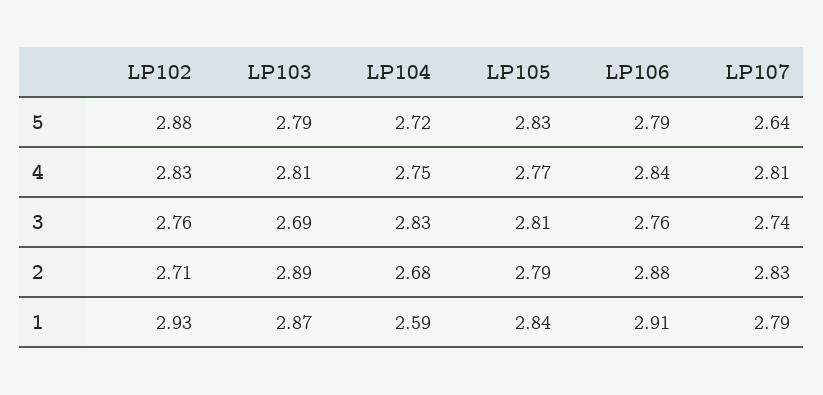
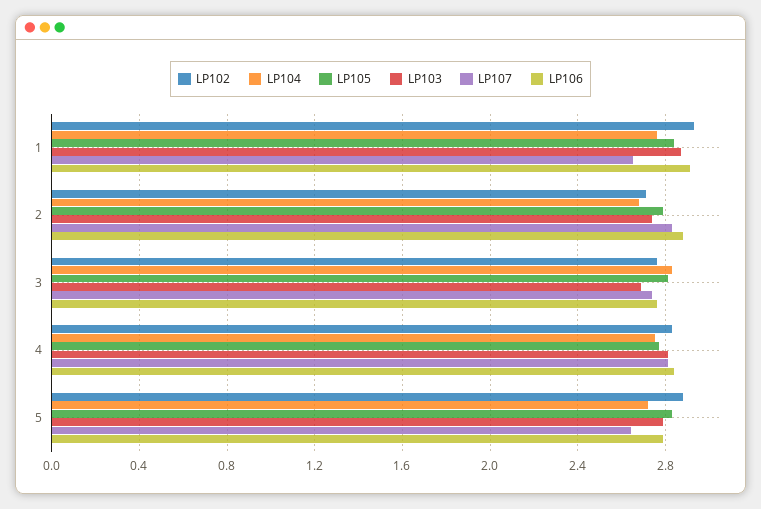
LP103, 2: 2.89 -> 2.75
LP104, 1: 2.59 -> 2.75
LP107, 1: 2.79 -> 2.65

